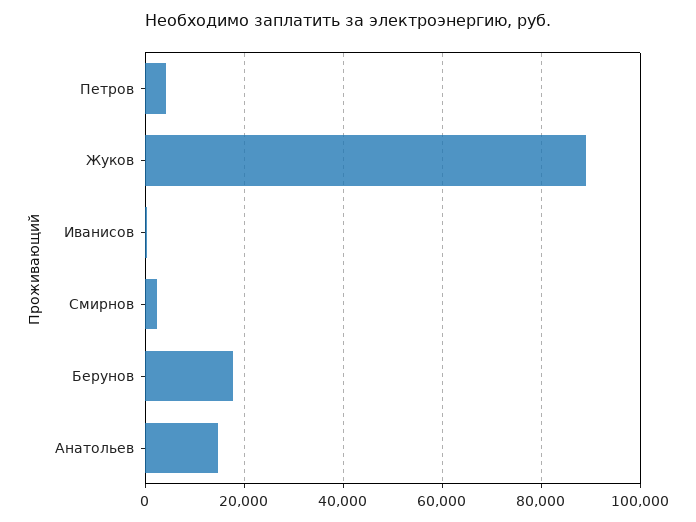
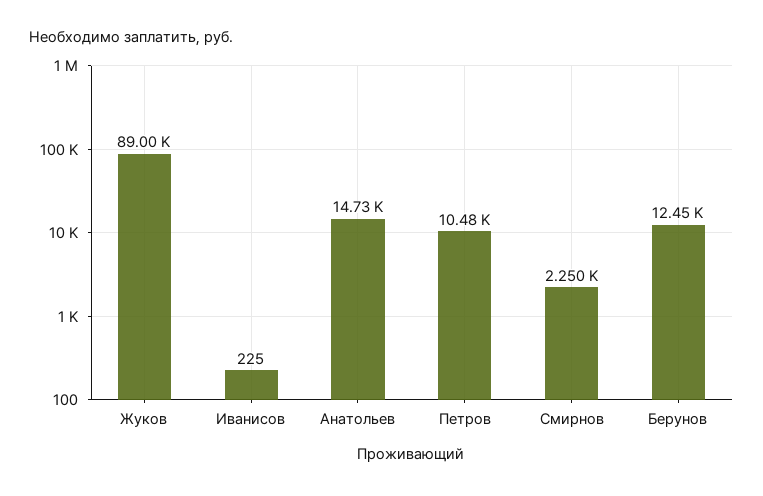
Петров: 4000 -> 10480
Берунов: 18000 -> 12450

